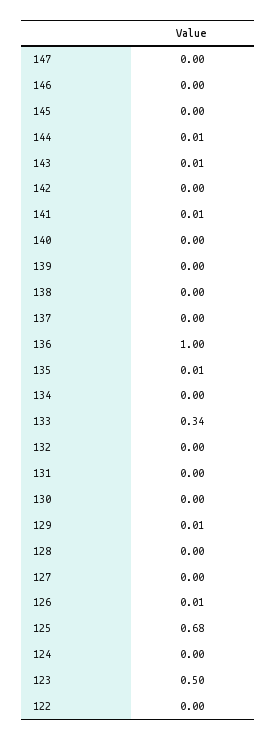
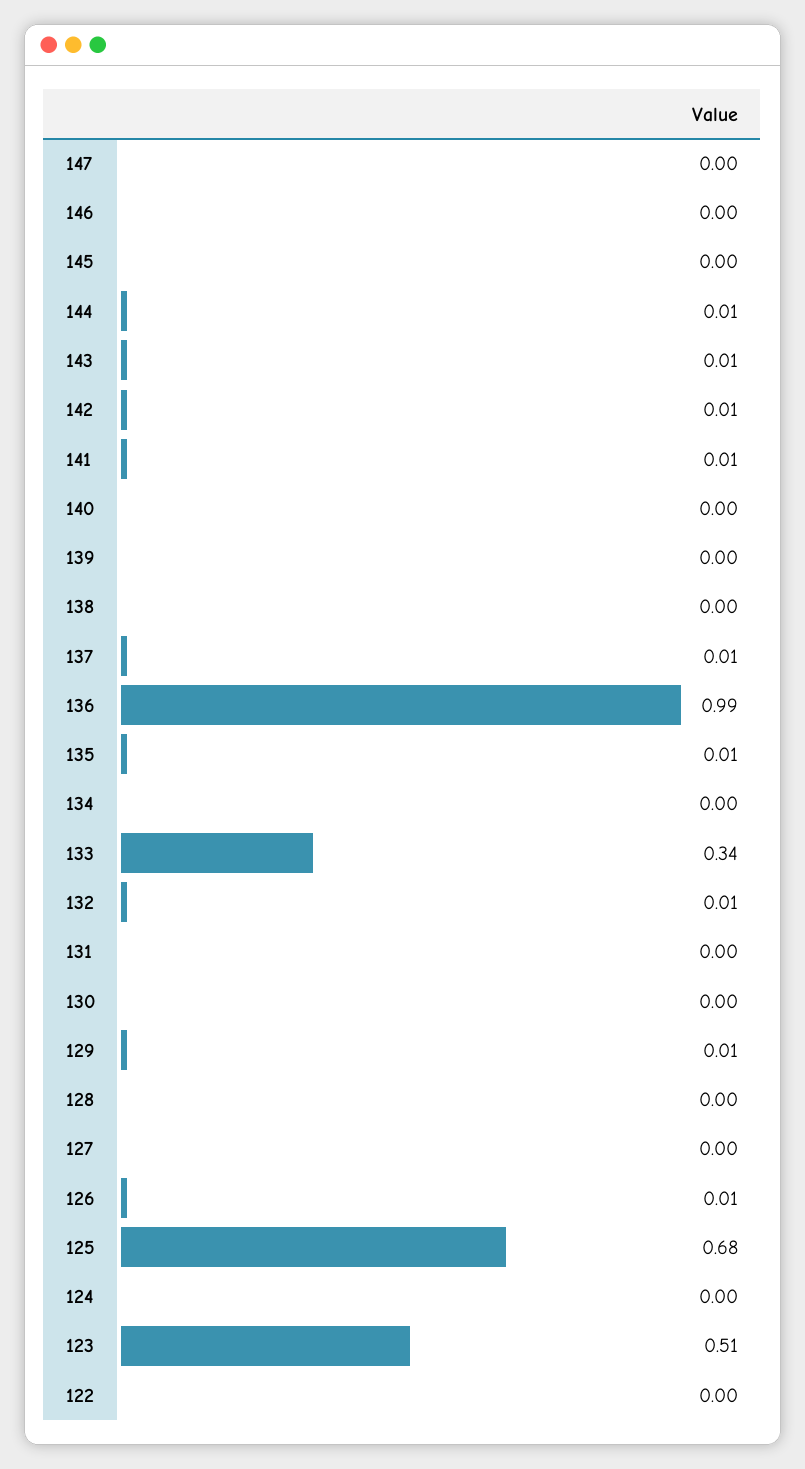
142: 0 -> 0.01
137: 0 -> 0.01
136: 1 -> 0.99
132: 0 -> 0.01
123: 0.5 -> 0.51

